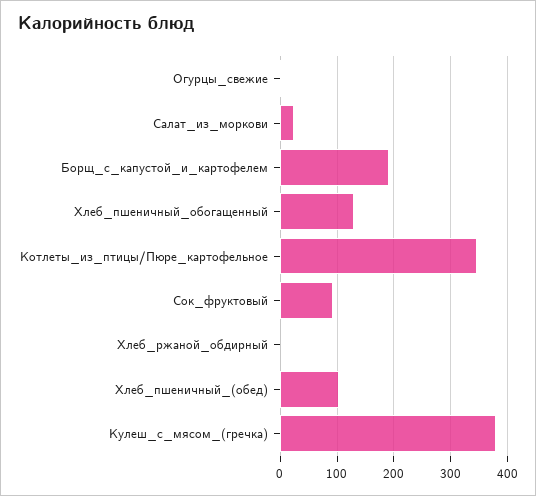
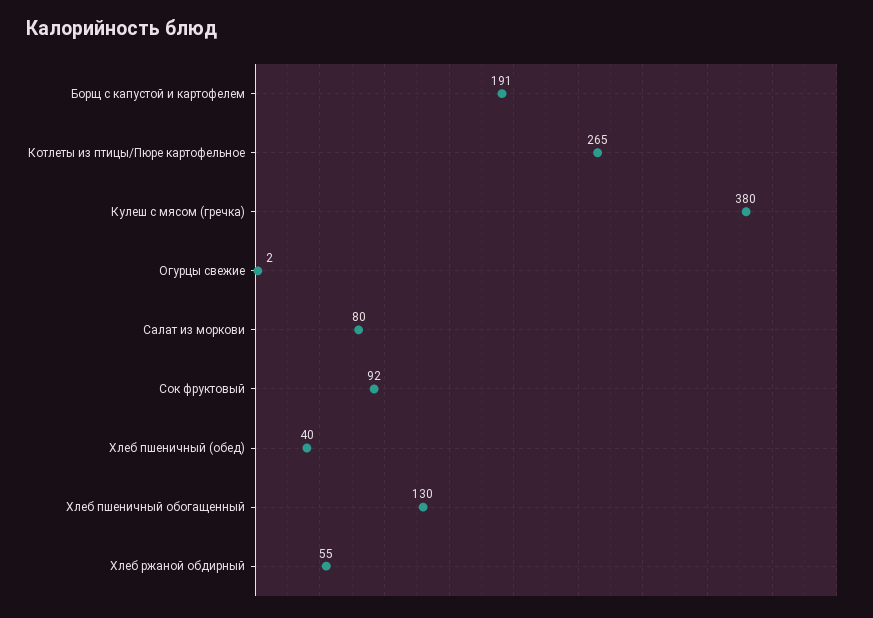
Салат_из_моркови: 20 -> 80
Котлеты_из_птицы/Пюре_картофельное: 340 -> 265
Хлеб_ржаной_обдирный: 0 -> 55
Хлеб_пшеничный_(обед): 100 -> 40

